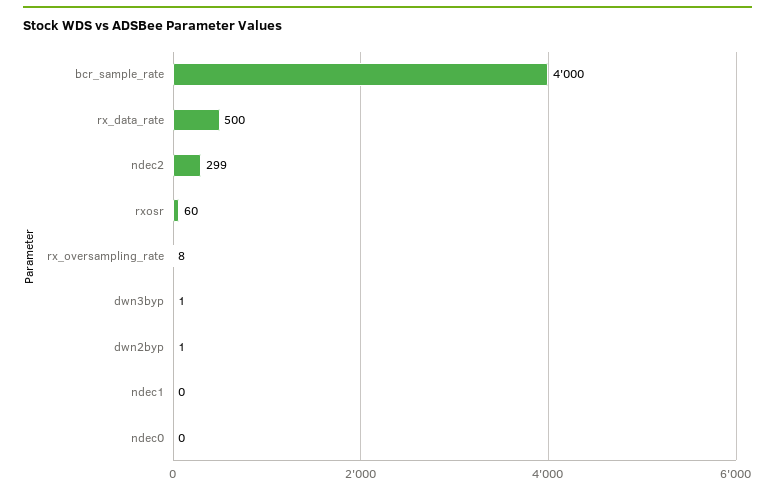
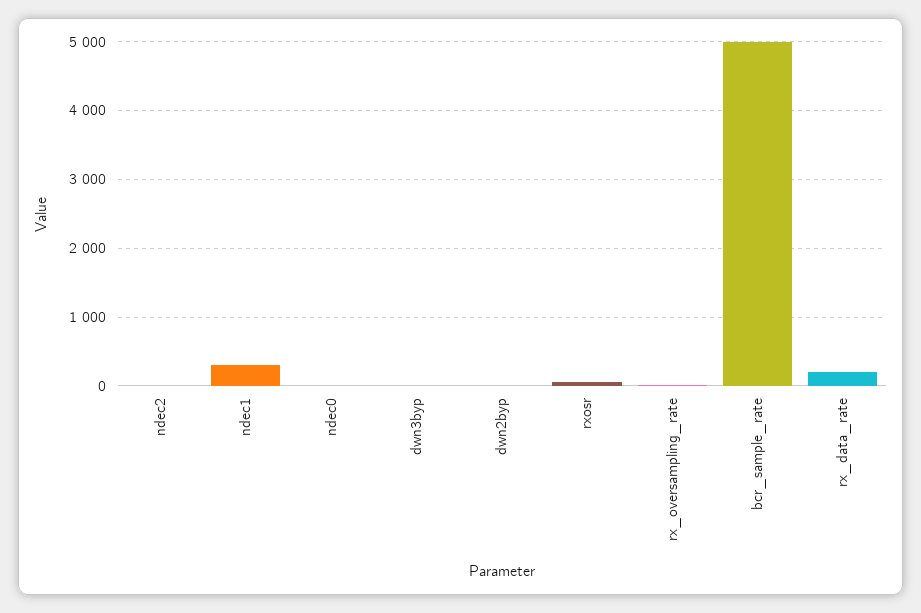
bcr_sample_rate: 4000 -> 5000
rx_data_rate: 500 -> 200
ndec2: 299 -> 0
ndec1: 0 -> 300

